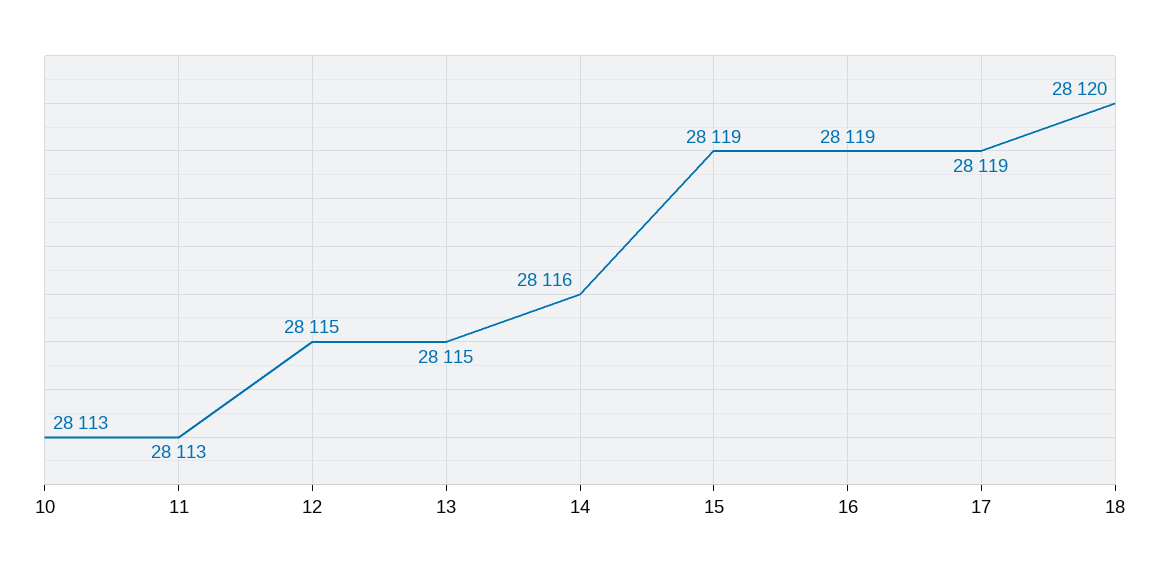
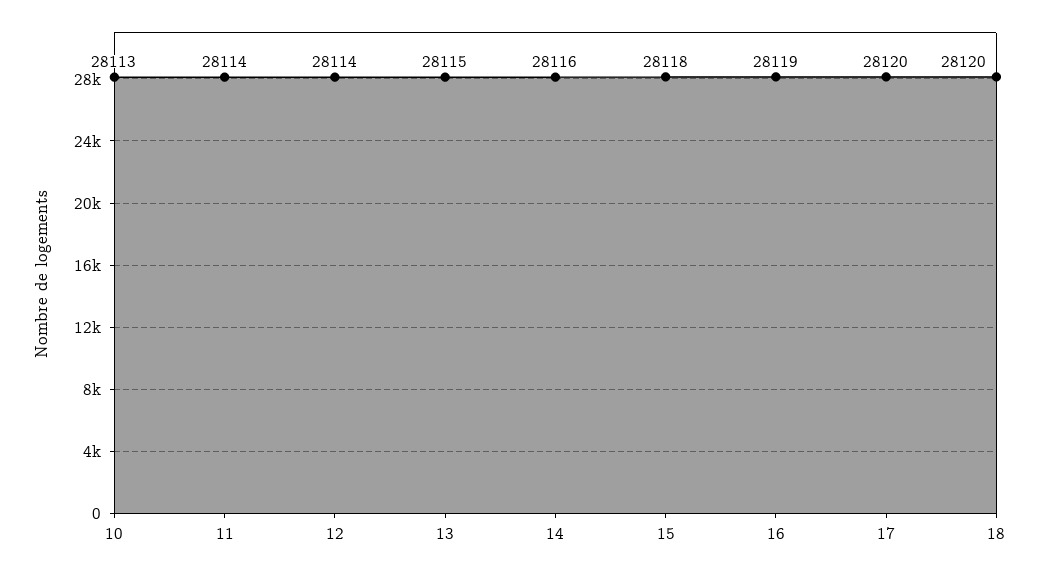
11: 28113 -> 28114
12: 28115 -> 28114
15: 28119 -> 28118
17: 28119 -> 28120

